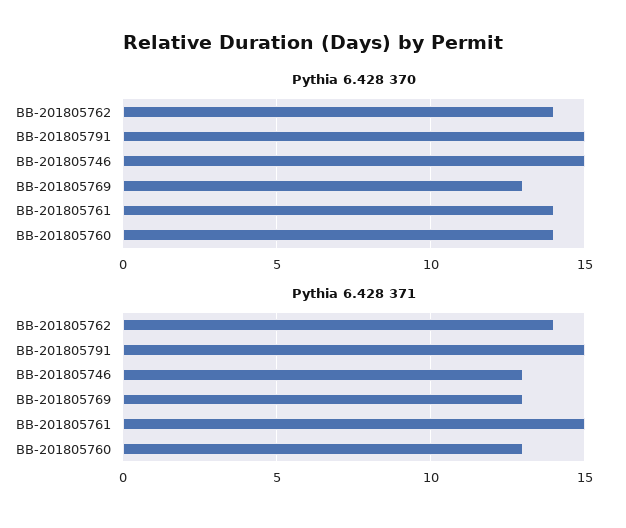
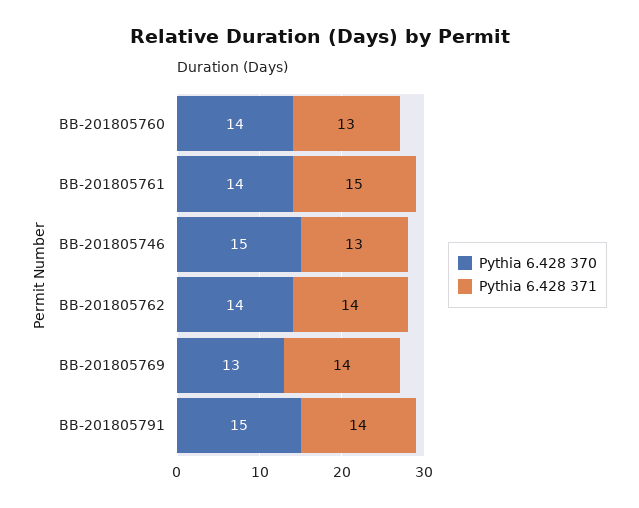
Pythia 6.428 371, BB-201805791: 15 -> 14
Pythia 6.428 371, BB-201805769: 13 -> 14

